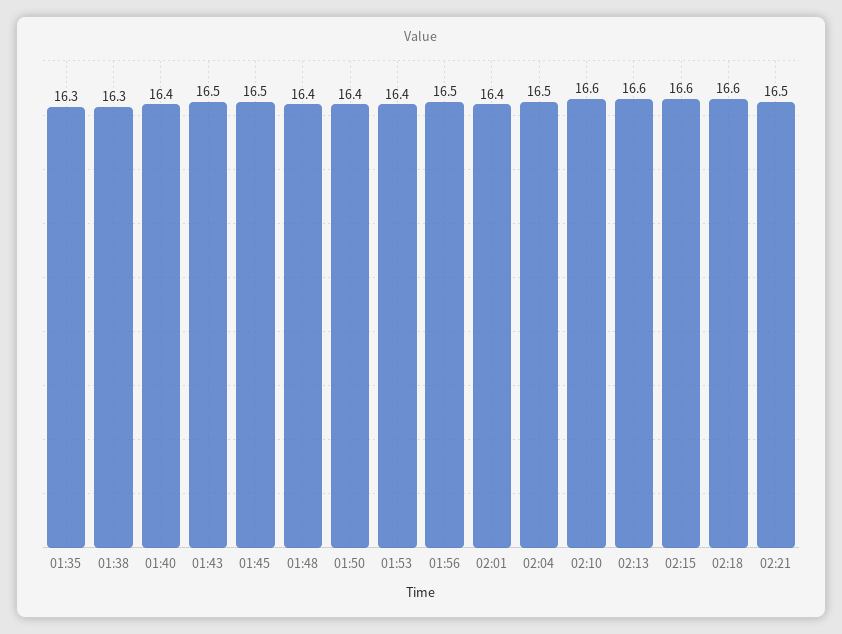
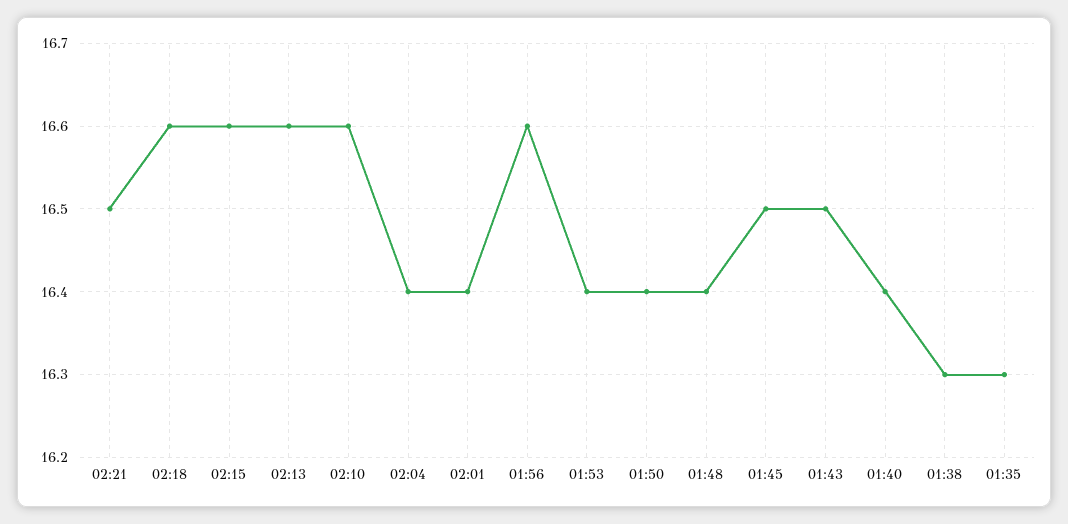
01:56: 16.5 -> 16.6
02:04: 16.5 -> 16.4

